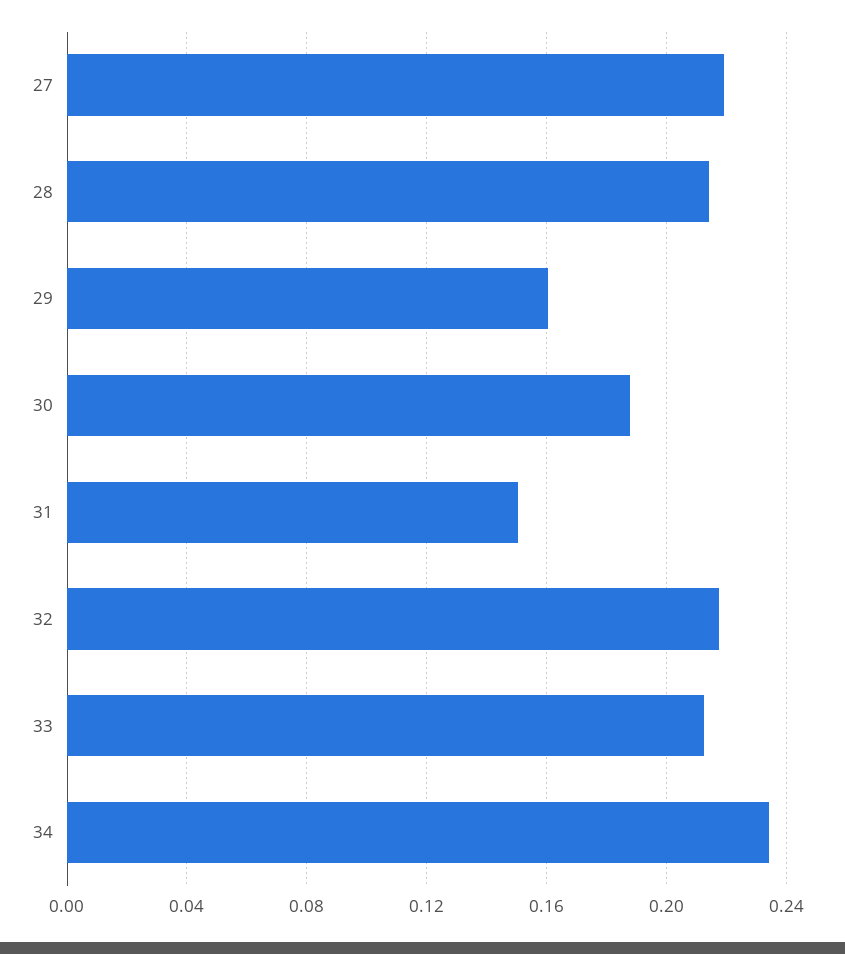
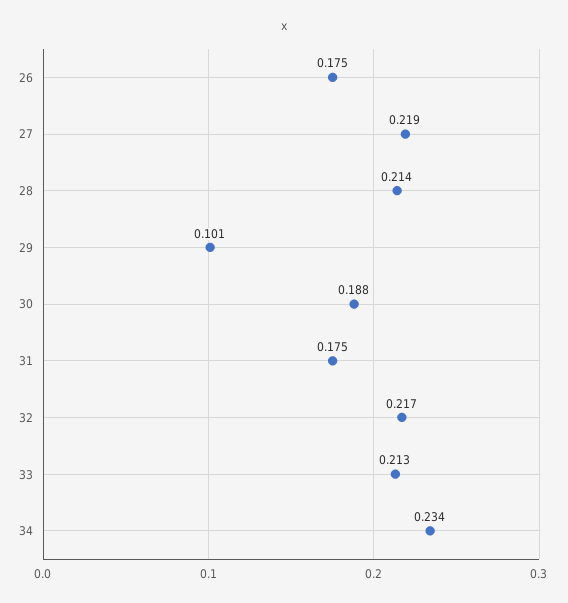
29: 0.16 -> 0.101
31: 0.15 -> 0.175
26: none -> 0.175

